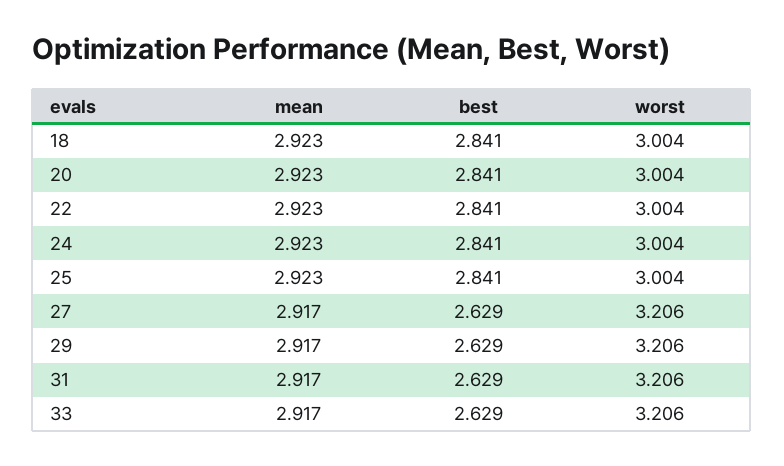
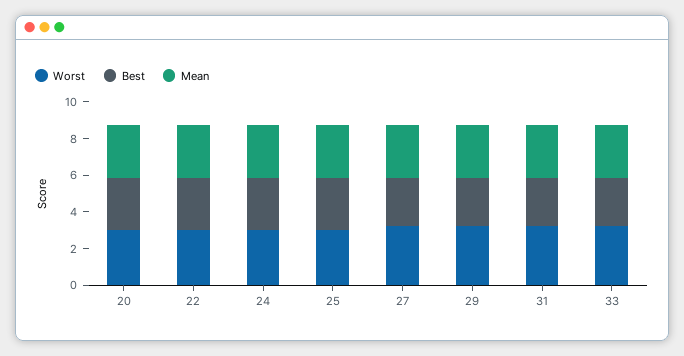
mean, 18: 2.923 -> none
best, 18: 2.841 -> none
worst, 18: 3.004 -> none

